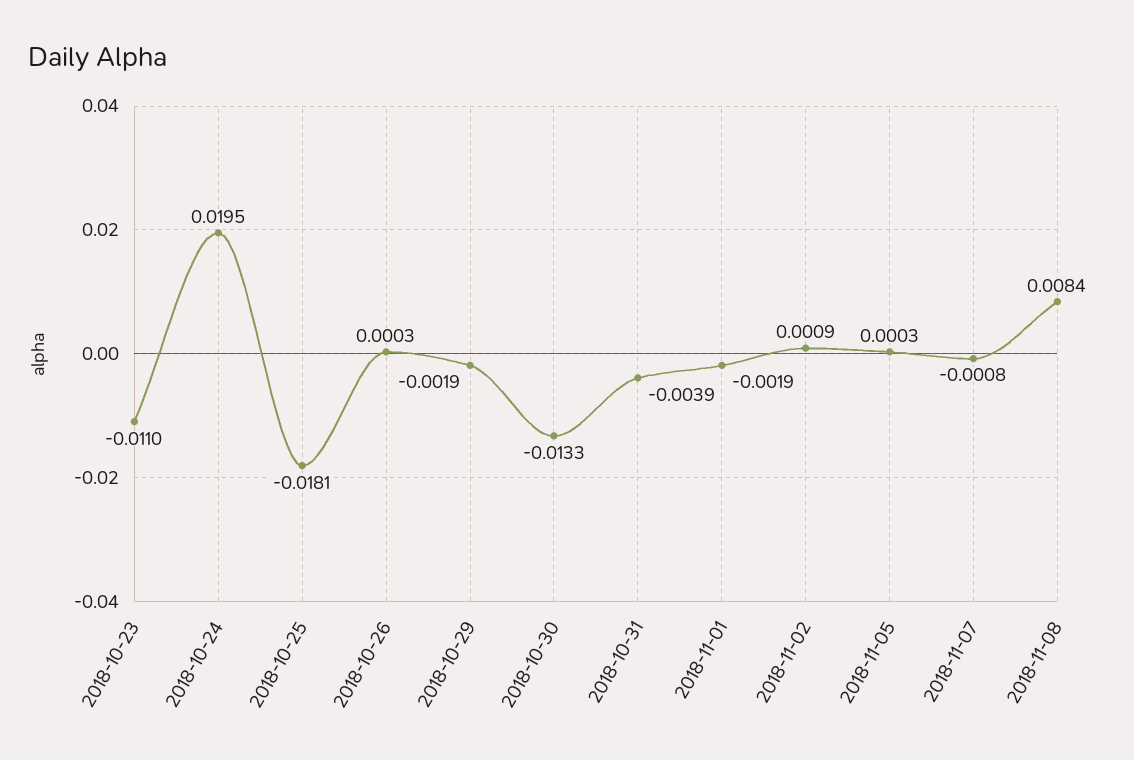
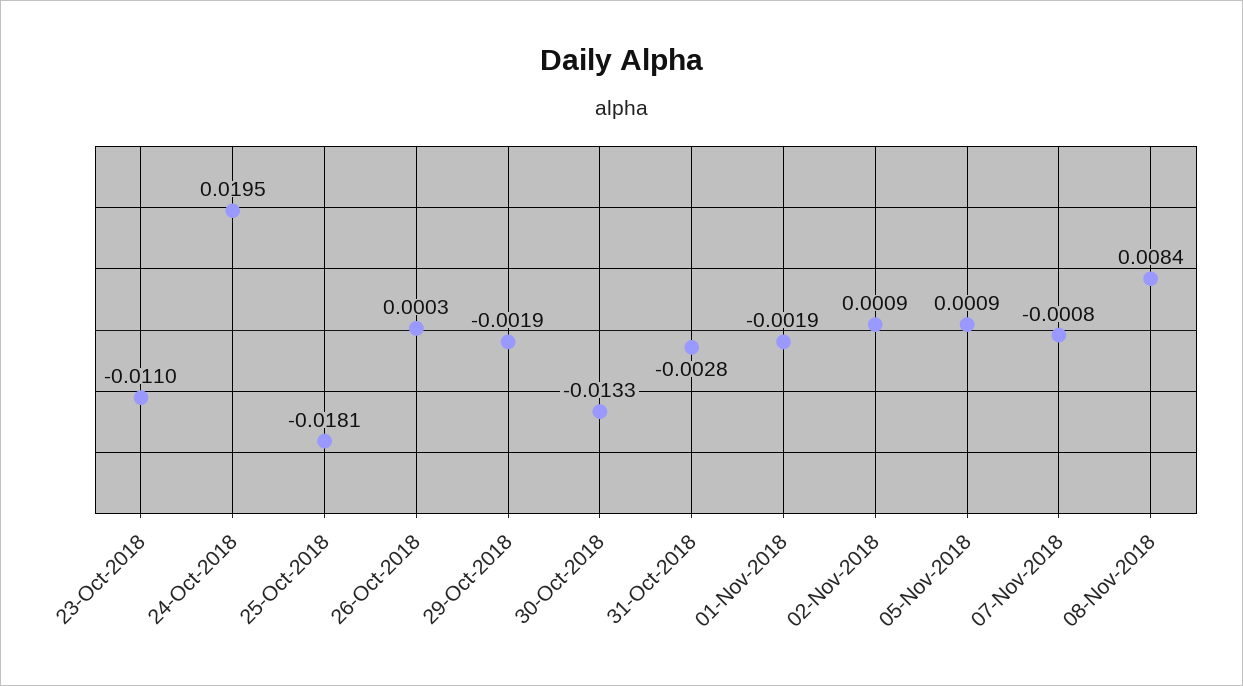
2018-10-31: -0.0039 -> -0.0028
2018-11-05: 0.0003 -> 0.0009

